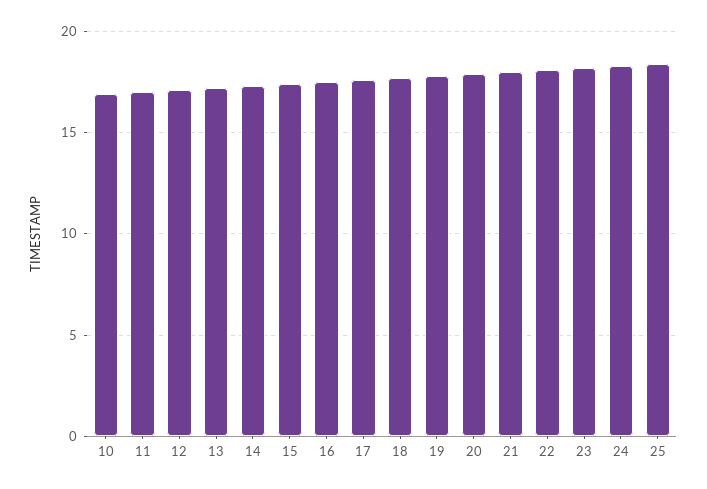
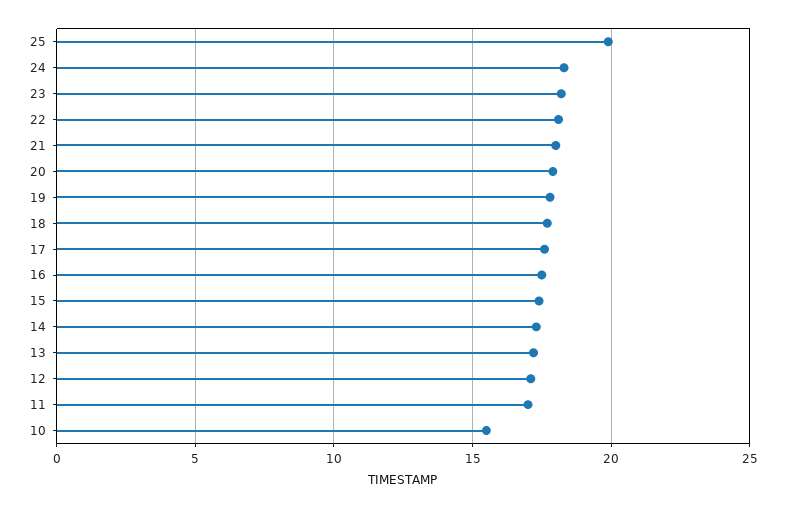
10: 17 -> 15.5
25: 18.5 -> 20

